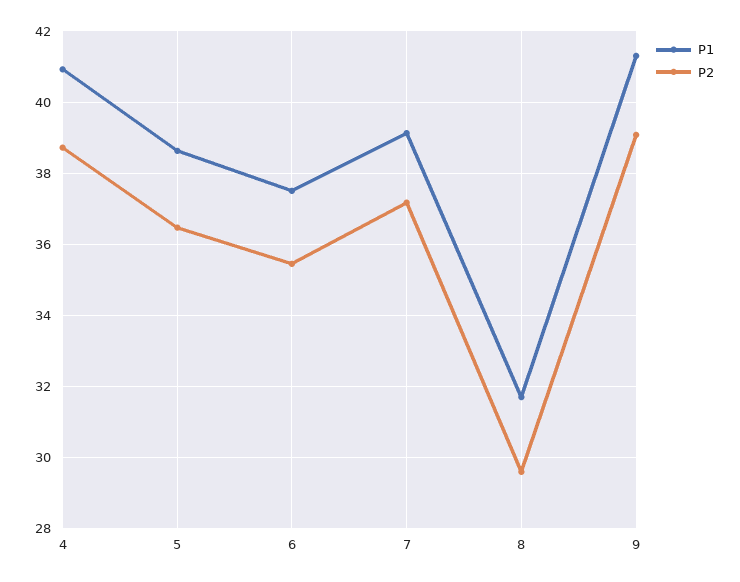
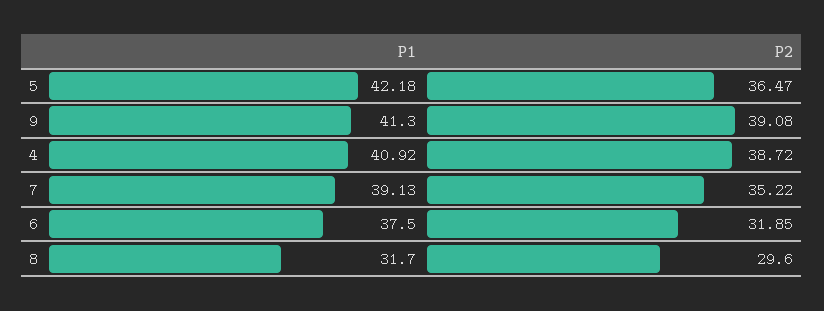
P1, 5: 38.6 -> 42.18
P2, 6: 35.4 -> 31.85
P2, 7: 37.2 -> 35.22

